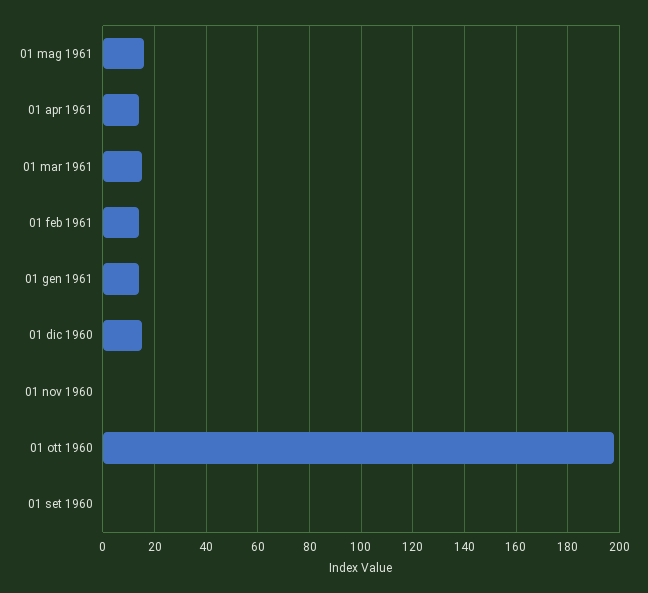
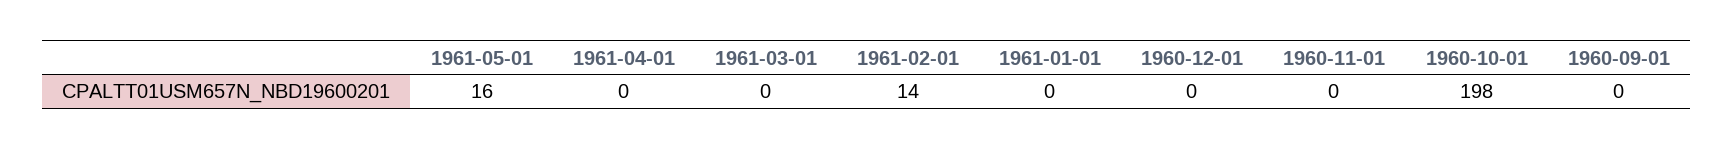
01 apr 1961: 15 -> 0
01 mar 1961: 15 -> 0
01 gen 1961: 15 -> 0
01 dic 1960: 15 -> 0

